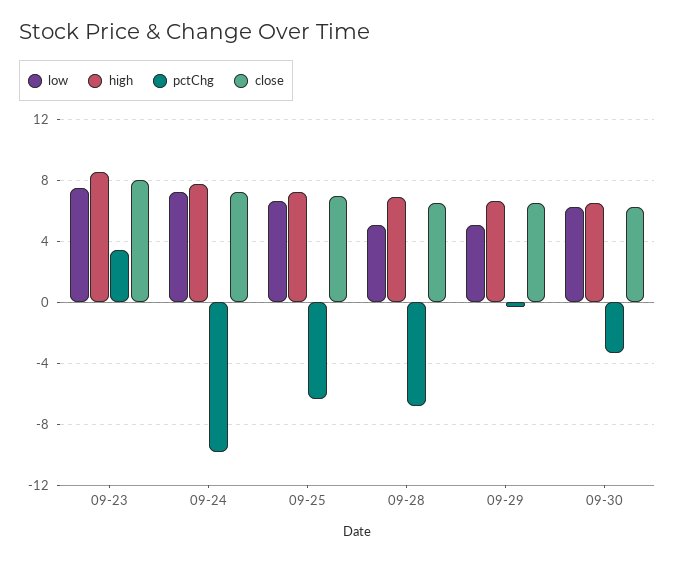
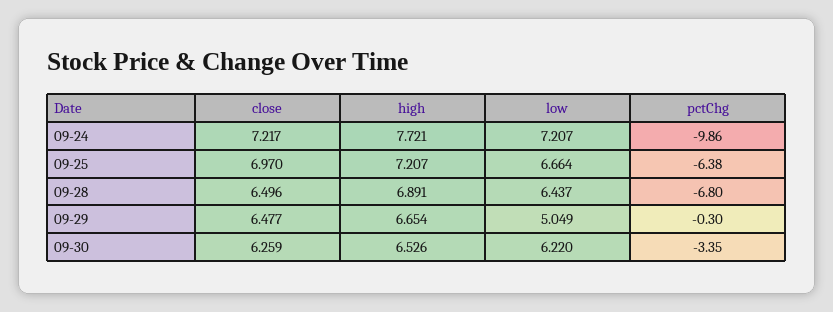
low, 09-23: 7.5 -> none
high, 09-23: 8.5 -> none
pctChg, 09-23: 3.5 -> none
close, 09-23: 8 -> none
low, 09-28: 5 -> 6.437

